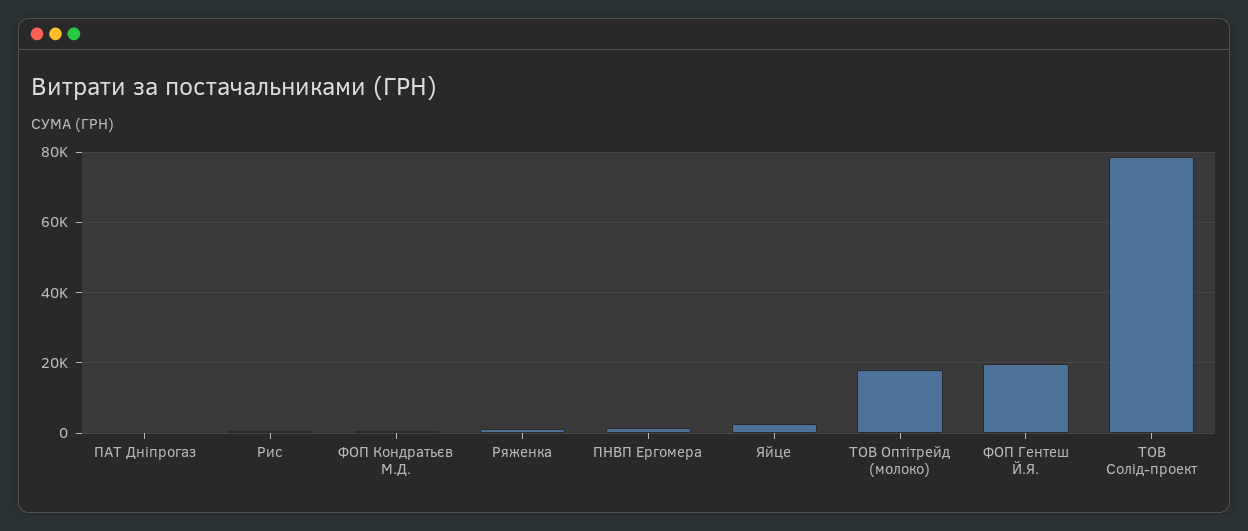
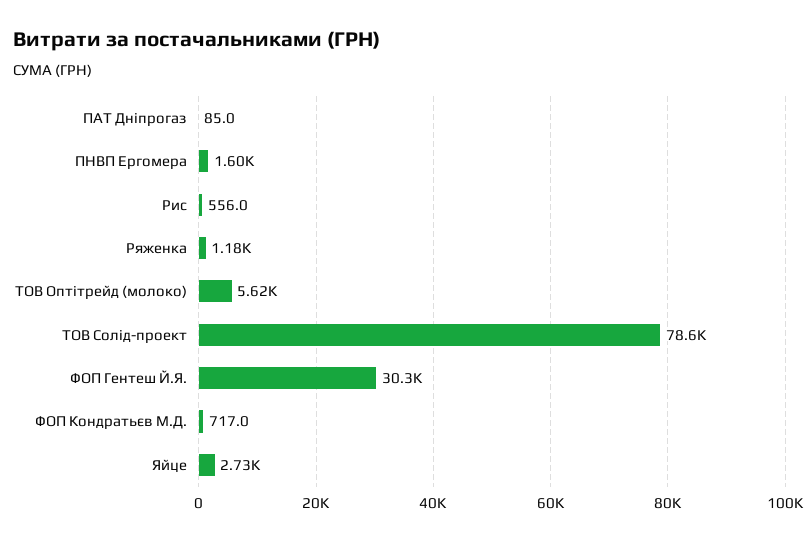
ТОВ Оптітрейд (молоко): 18000 -> 5620
ФОП Гентеш Й.Я.: 20000 -> 30300

